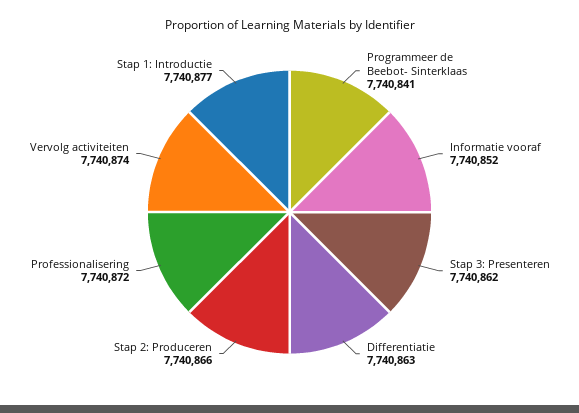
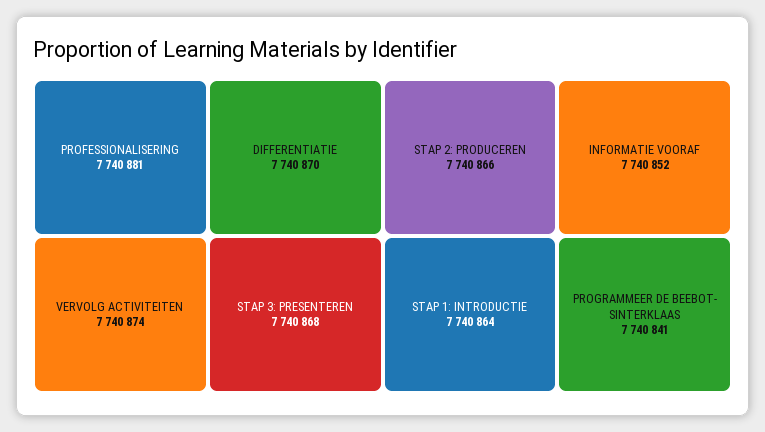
Stap 3: Presenteren: 7740862 -> 7740868
Differentiatie: 7740863 -> 7740870
Professionalisering: 7740872 -> 7740881
Stap 1: Introductie: 7740877 -> 7740864

